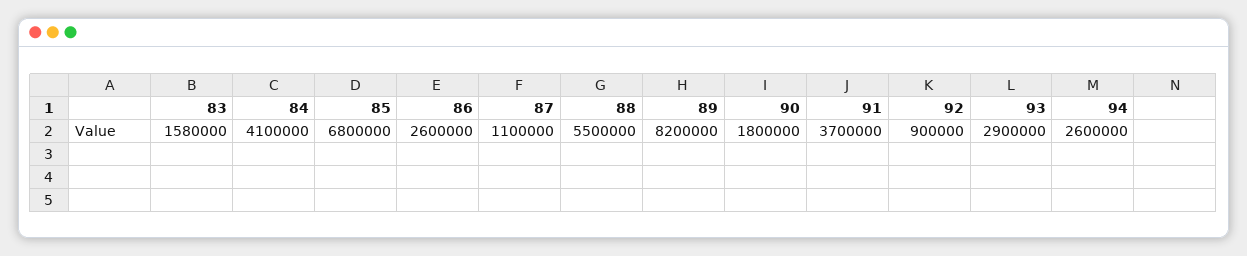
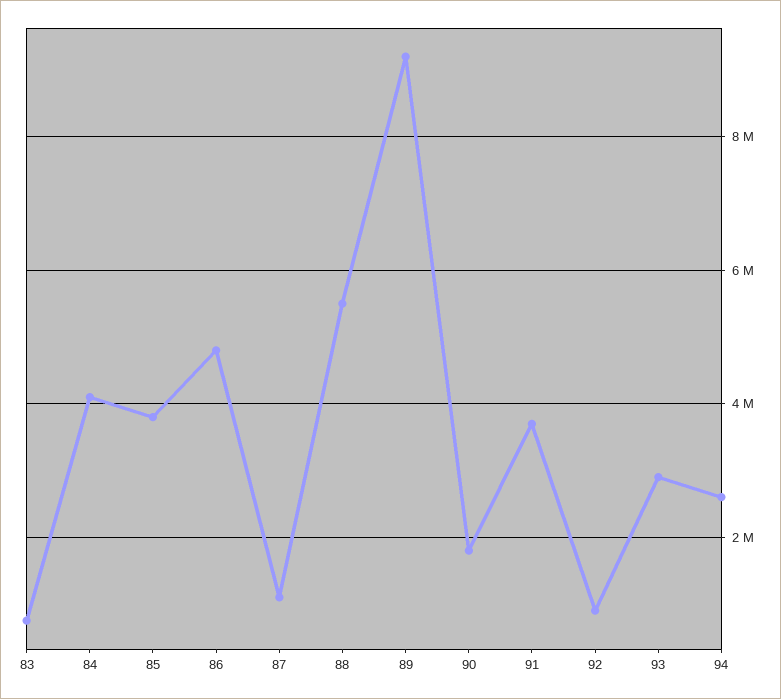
83: 1580000 -> 800000
85: 6800000 -> 3800000
86: 2600000 -> 4800000
89: 8200000 -> 9200000

